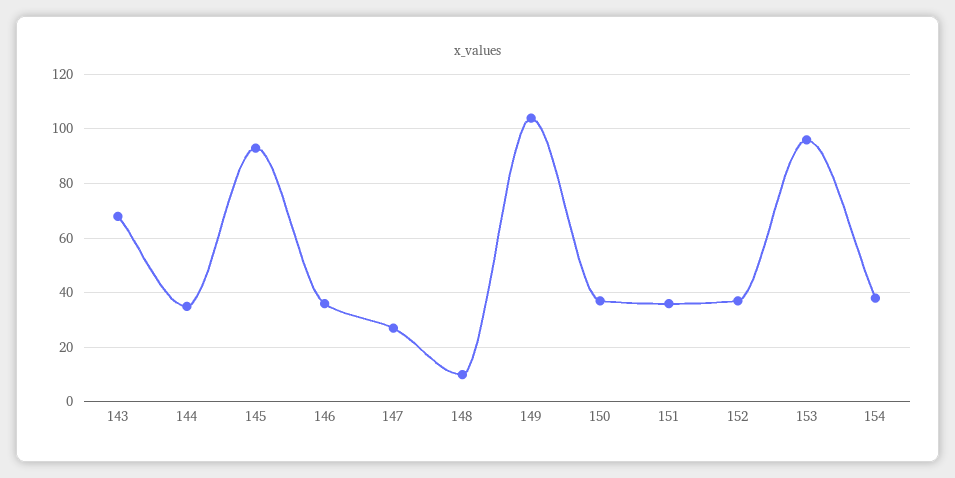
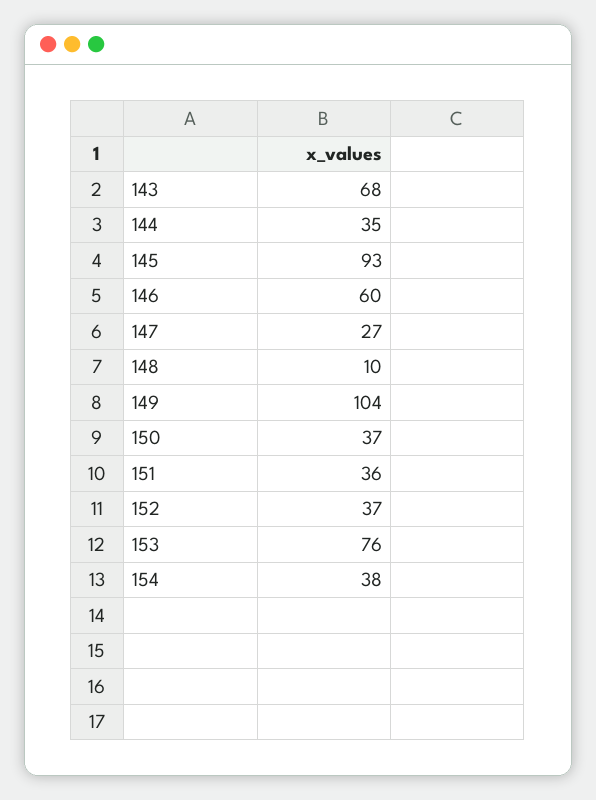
146: 35 -> 60
153: 95 -> 76

